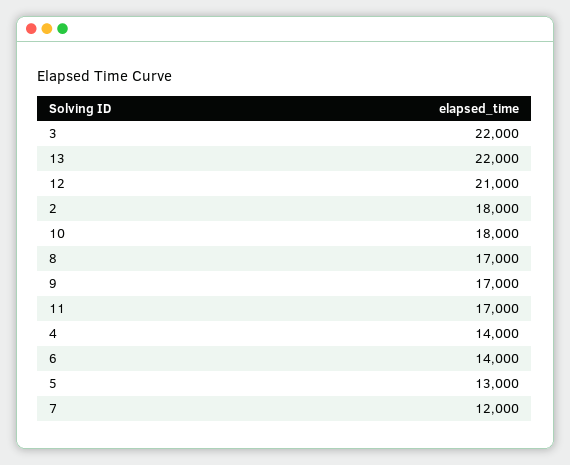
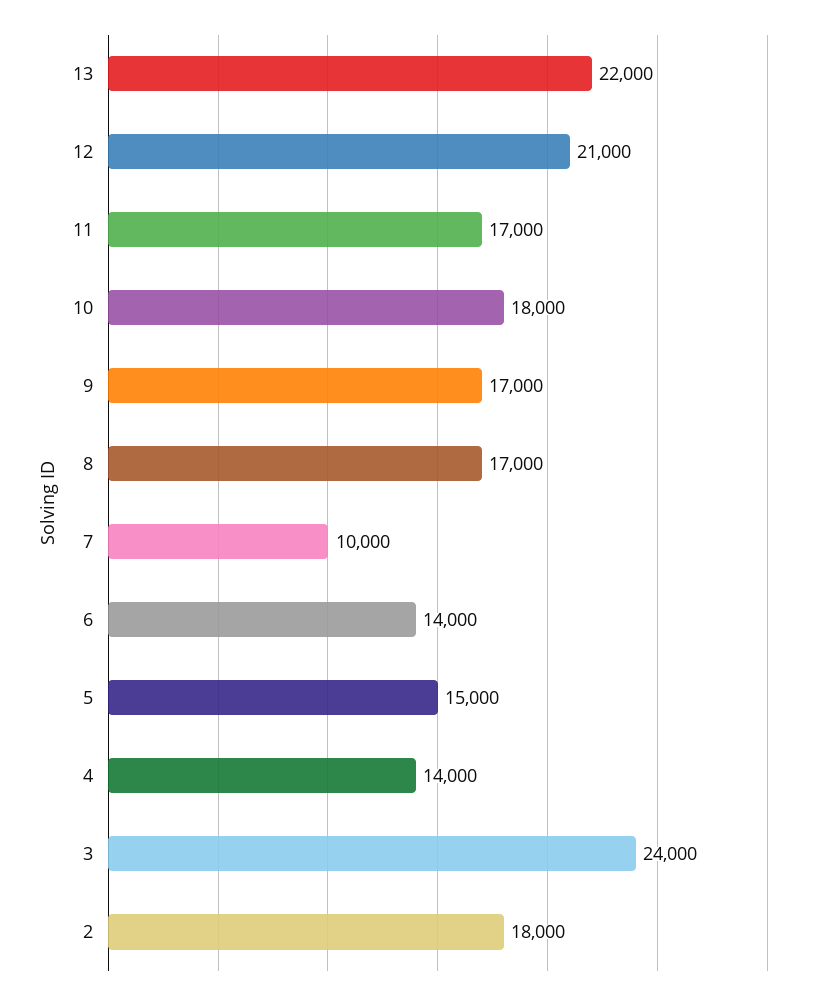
3: 22000 -> 24000
5: 13000 -> 15000
7: 12000 -> 10000

